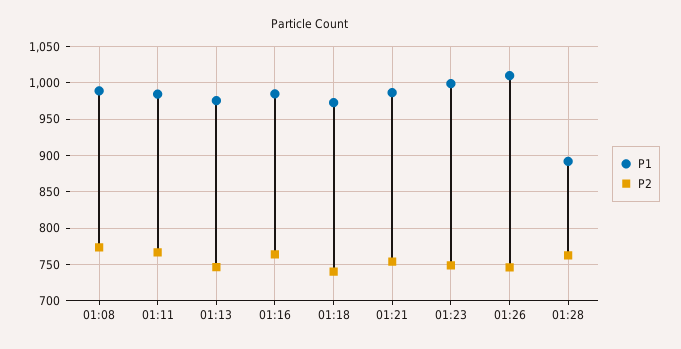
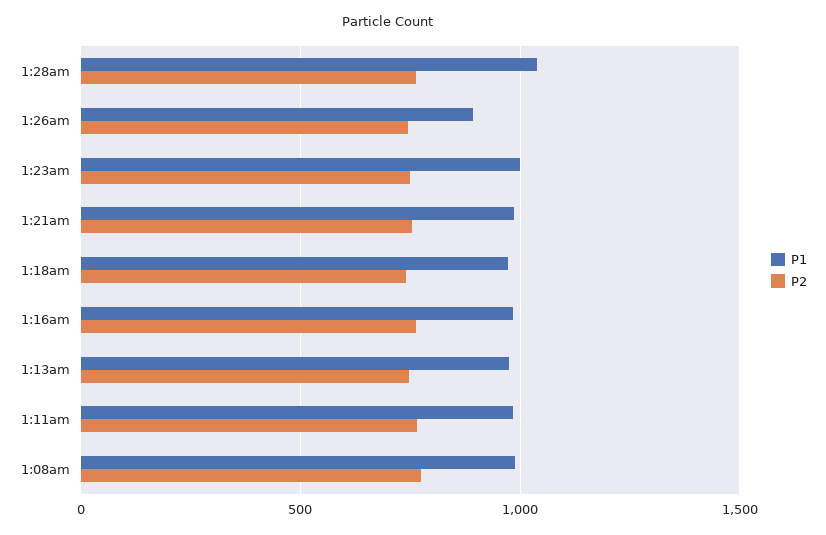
P1, 01:26: 1010 -> 900
P1, 01:28: 890 -> 1050

